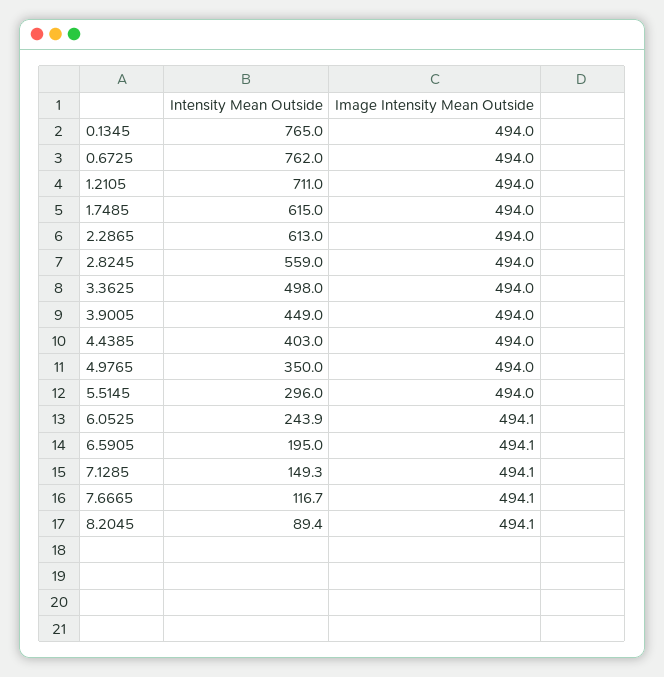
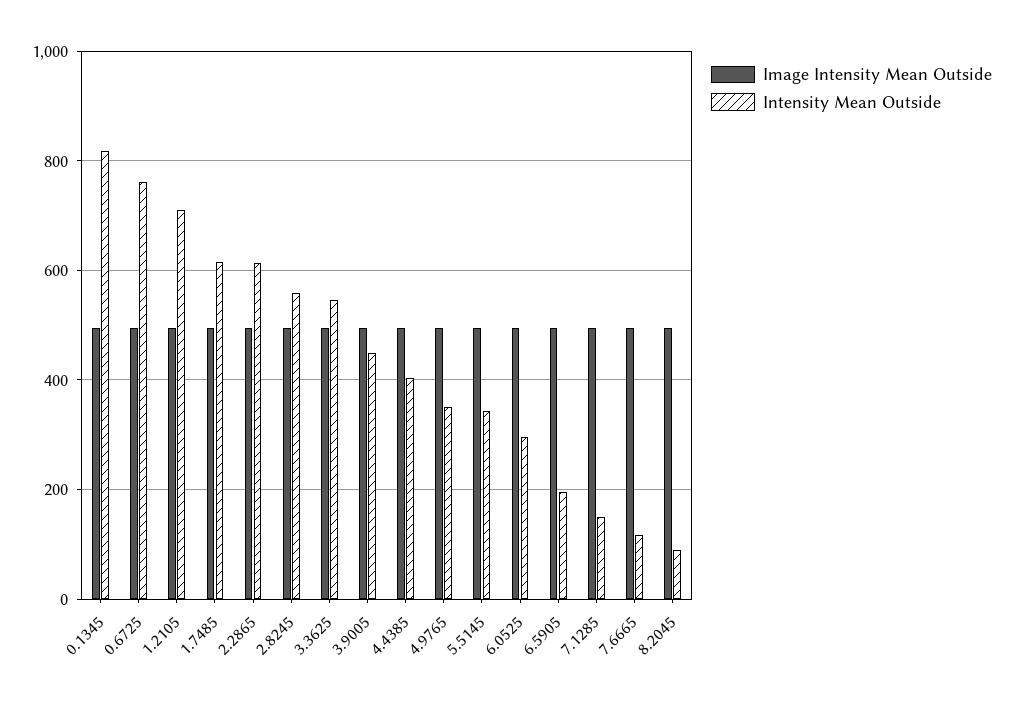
Intensity Mean Outside, 0.1345: 765 -> 820
Intensity Mean Outside, 3.3625: 498 -> 540
Intensity Mean Outside, 5.5145: 296 -> 340
Intensity Mean Outside, 6.0525: 243.9 -> 300

